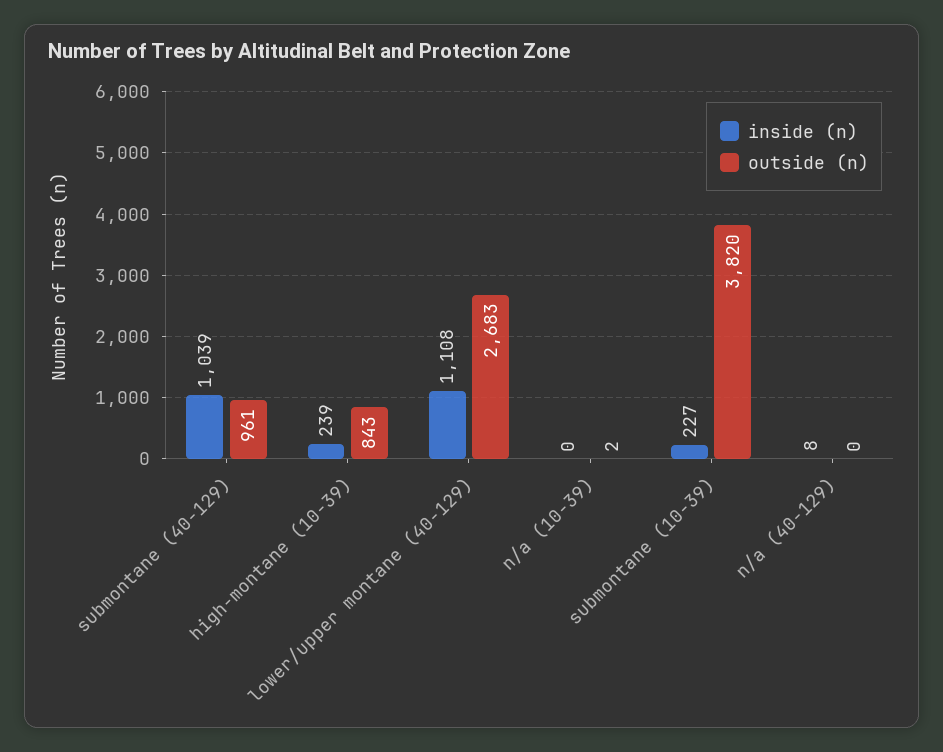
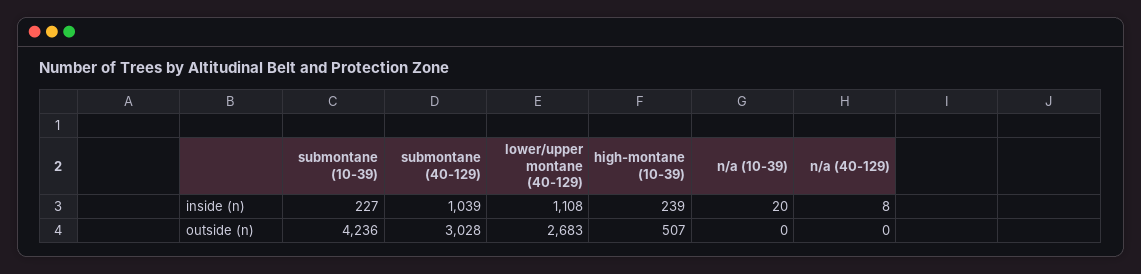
outside (n), submontane (40-129): 961 -> 3028
outside (n), high-montane (10-39): 843 -> 507
inside (n), n/a (10-39): 0 -> 20
outside (n), n/a (10-39): 2 -> 0
outside (n), submontane (10-39): 3820 -> 4236

